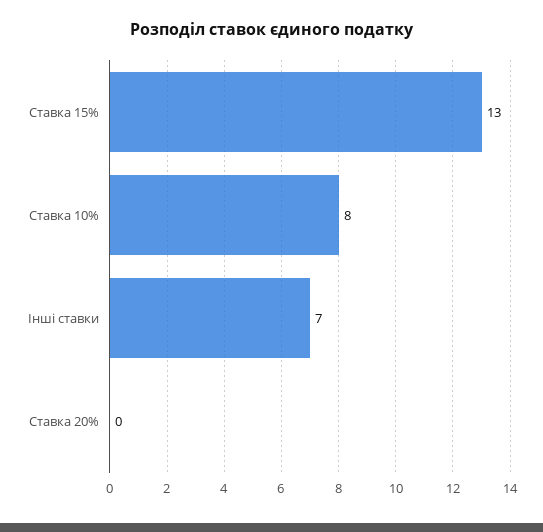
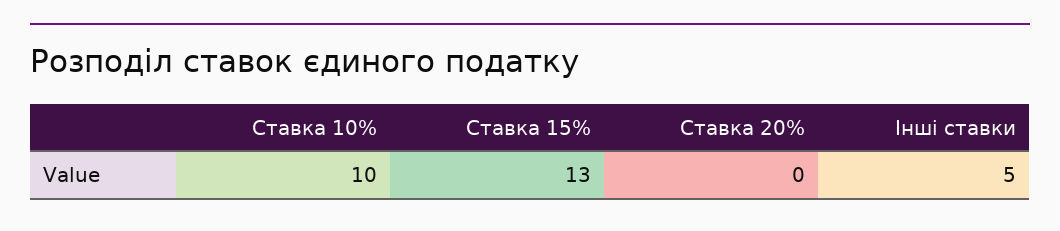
Ставка 10%: 8 -> 10
Інші ставки: 7 -> 5

